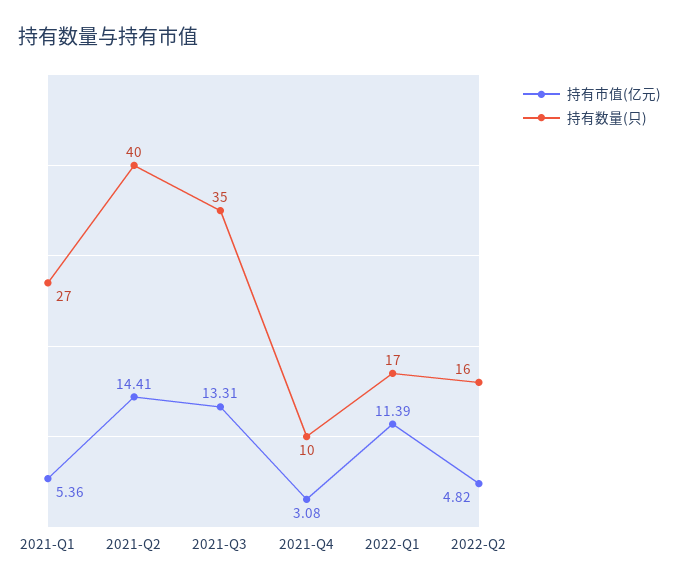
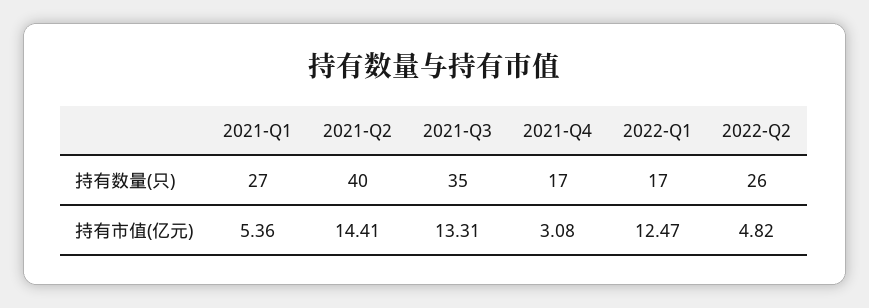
持有数量(只), 2021-Q4: 10 -> 17
持有市值(亿元), 2022-Q1: 11.39 -> 12.47
持有数量(只), 2022-Q2: 16 -> 26

